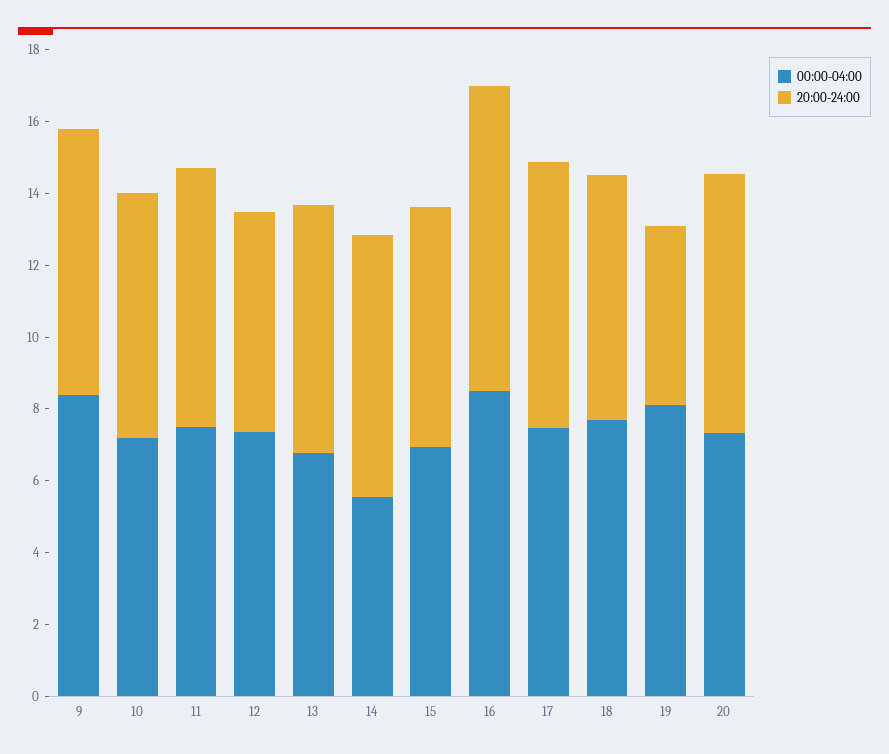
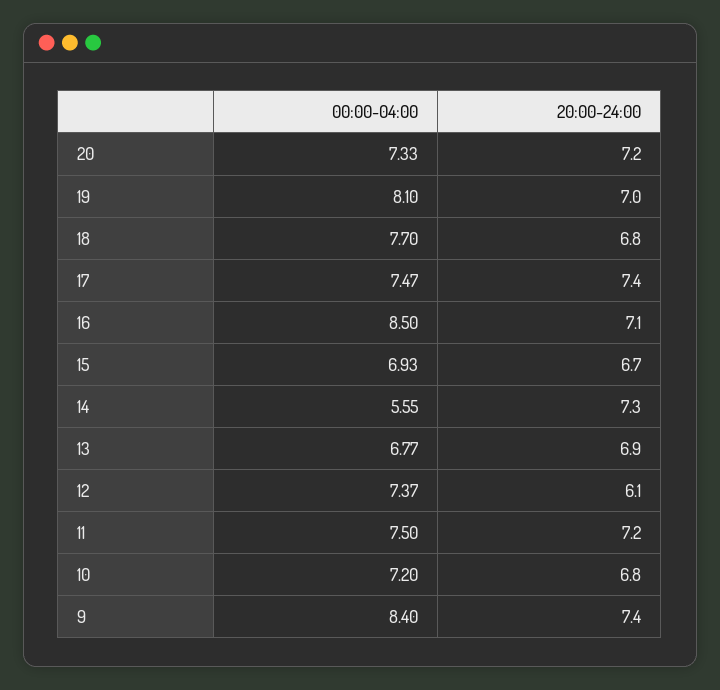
20:00-24:00, 16: 8.5 -> 7.1
20:00-24:00, 19: 5 -> 7

